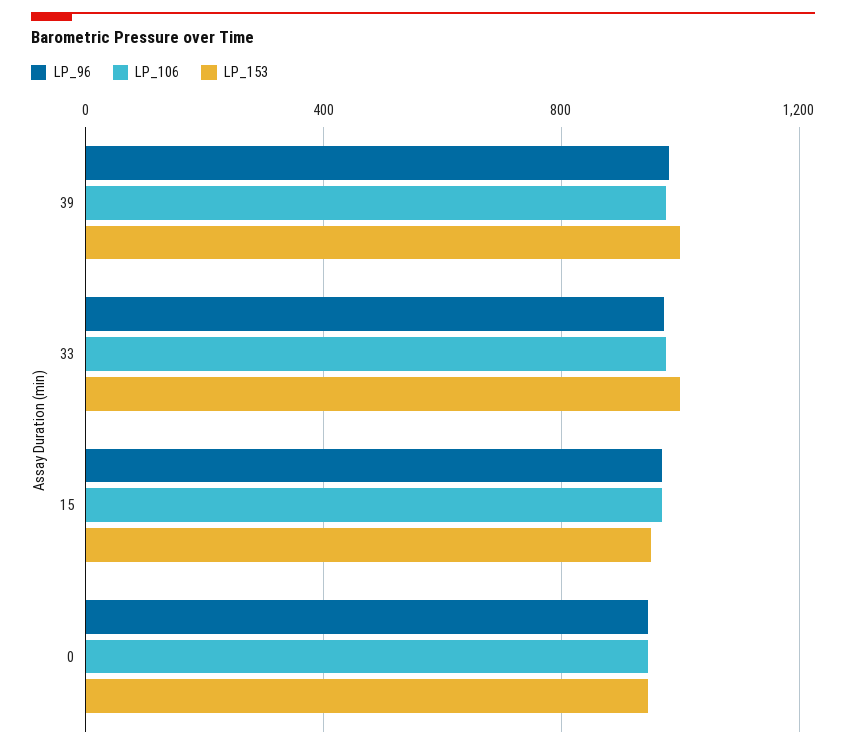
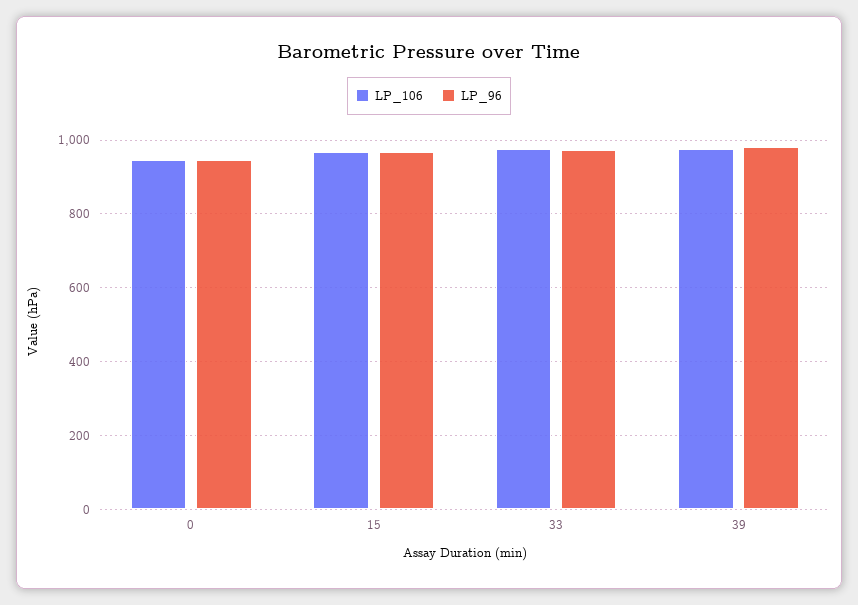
LP_153, 39: 1000 -> none
LP_153, 33: 1000 -> none
LP_153, 15: 950 -> none
LP_153, 0: 950 -> none

